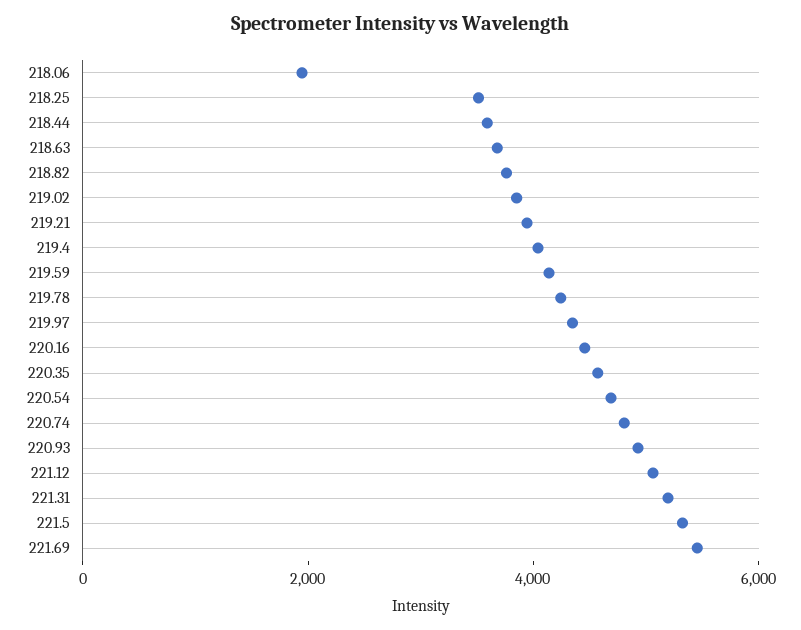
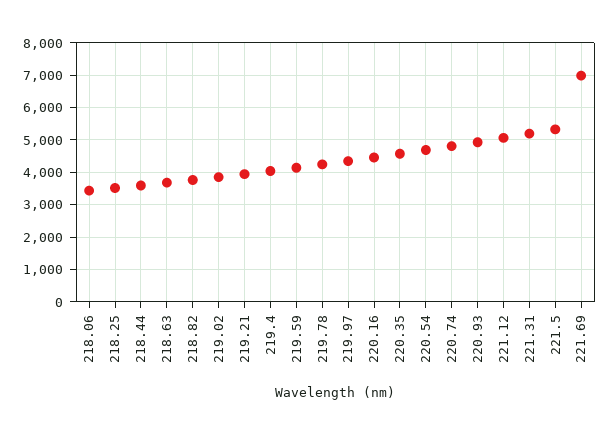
218.06: 2000 -> 3400
221.69: 5500 -> 7000

